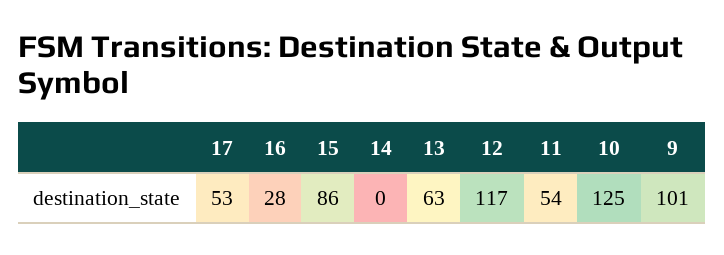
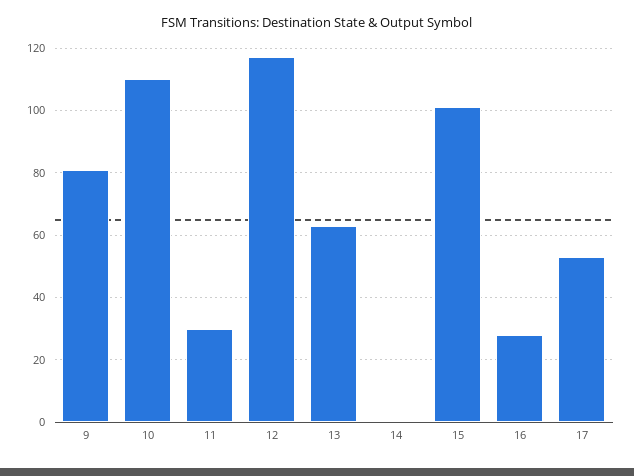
15: 86 -> 100
11: 54 -> 30
10: 125 -> 110
9: 101 -> 80

